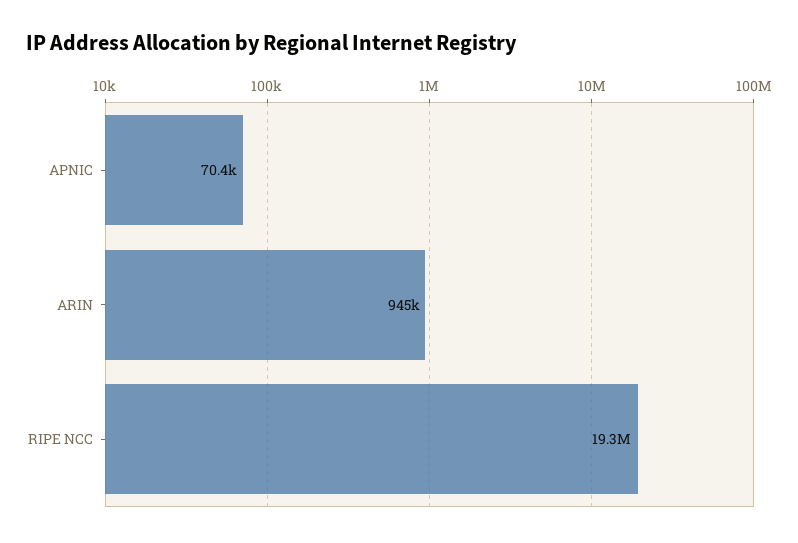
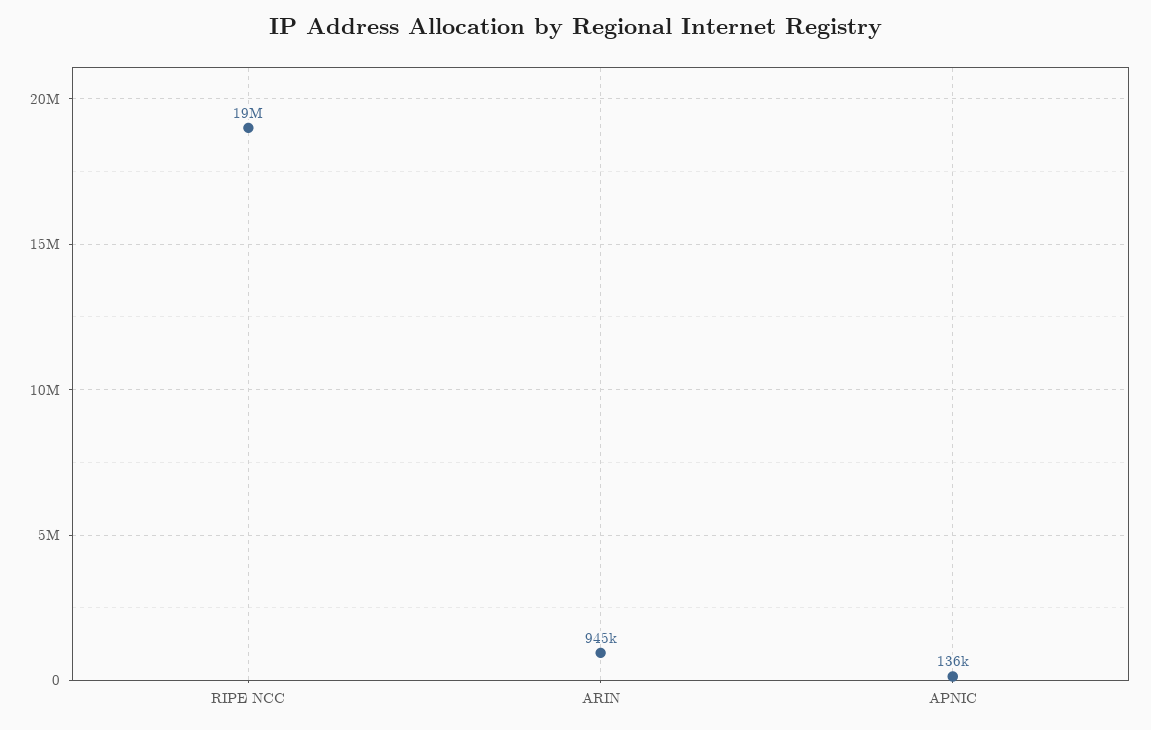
APNIC: 70400 -> 136000

